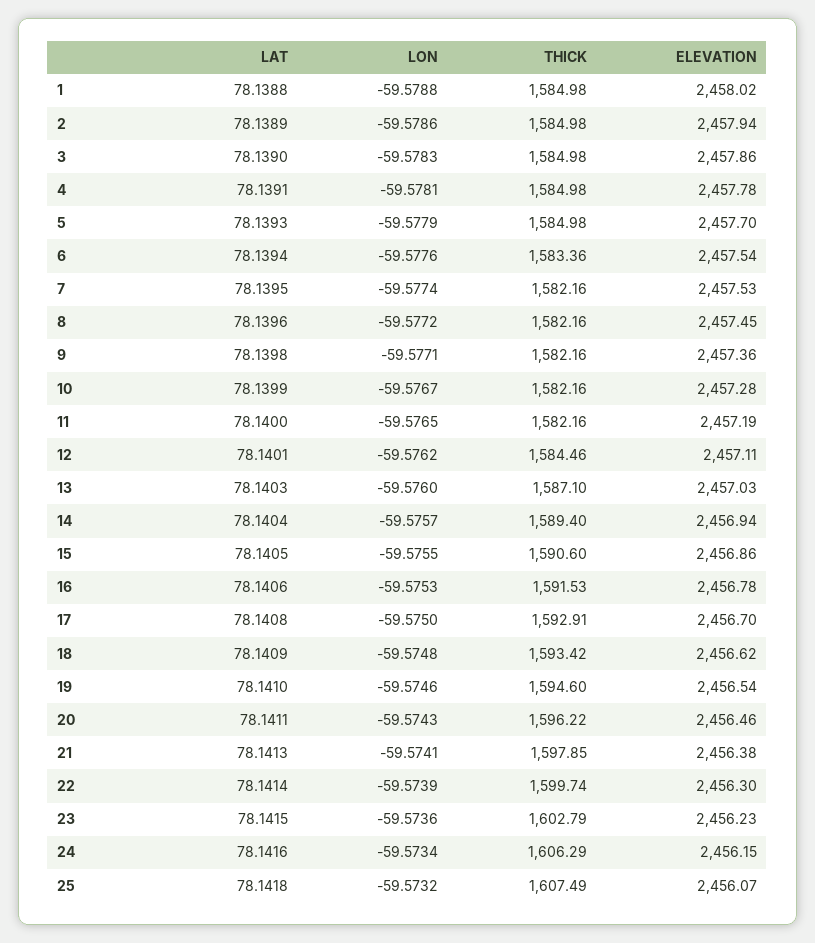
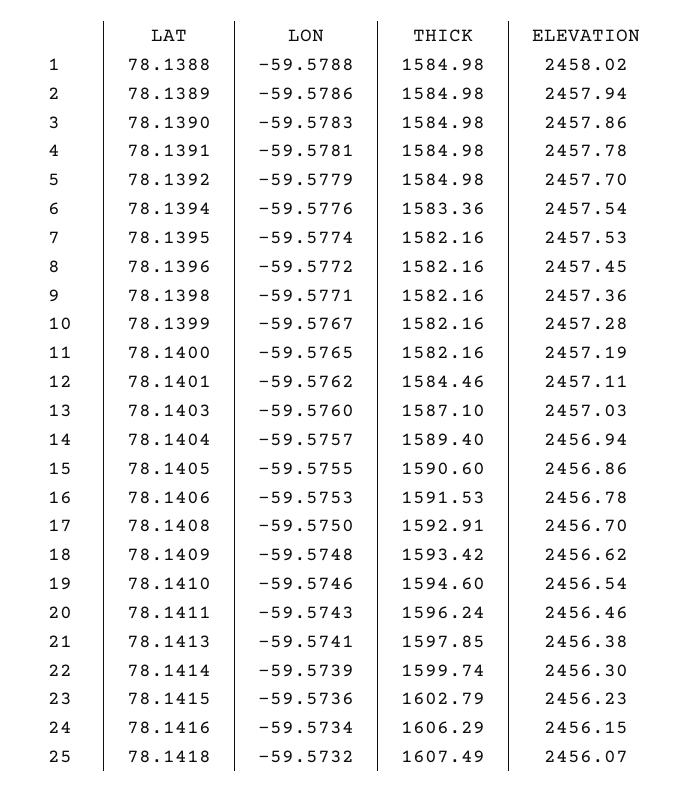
LAT, 5: 78.1393 -> 78.1392
THICK, 20: 1596.22 -> 1596.24

